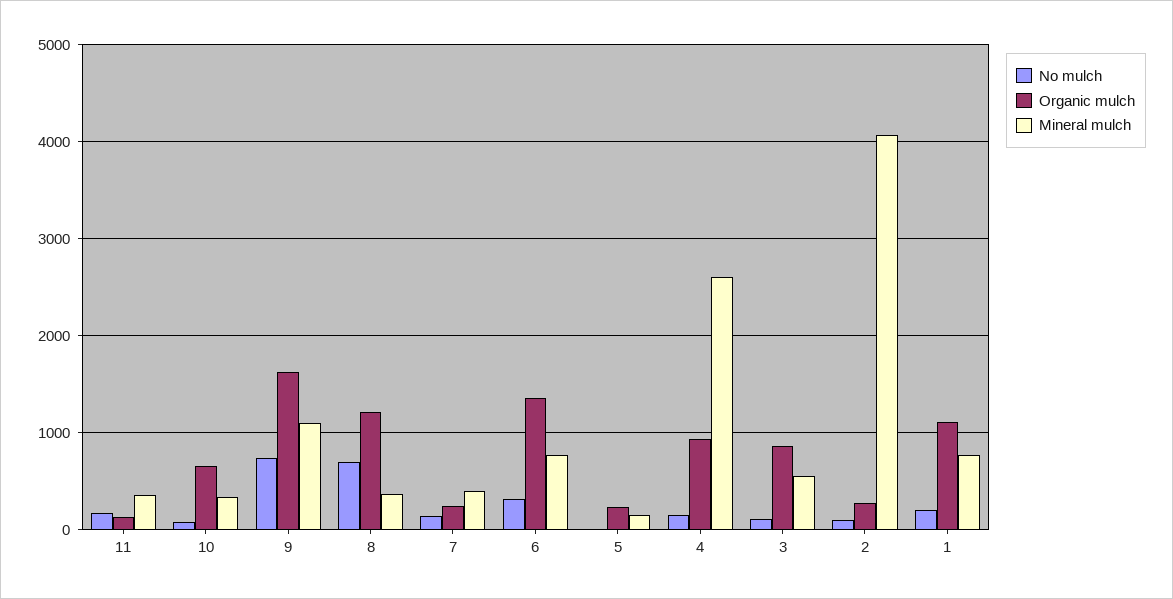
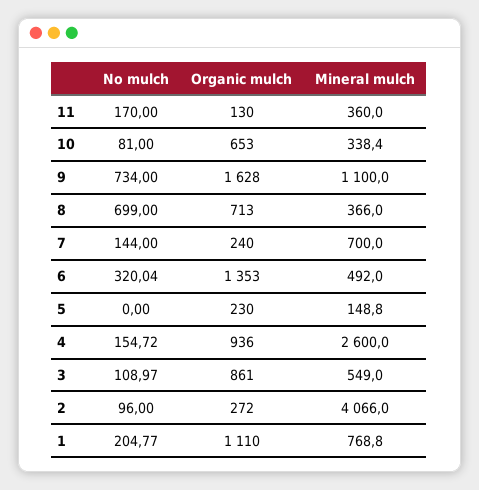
Organic mulch, 8: 1200 -> 713
Mineral mulch, 7: 400 -> 700
Mineral mulch, 6: 800 -> 492

